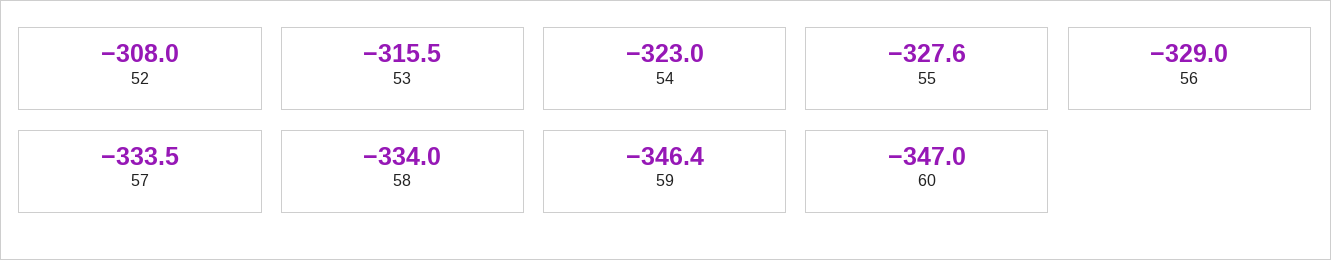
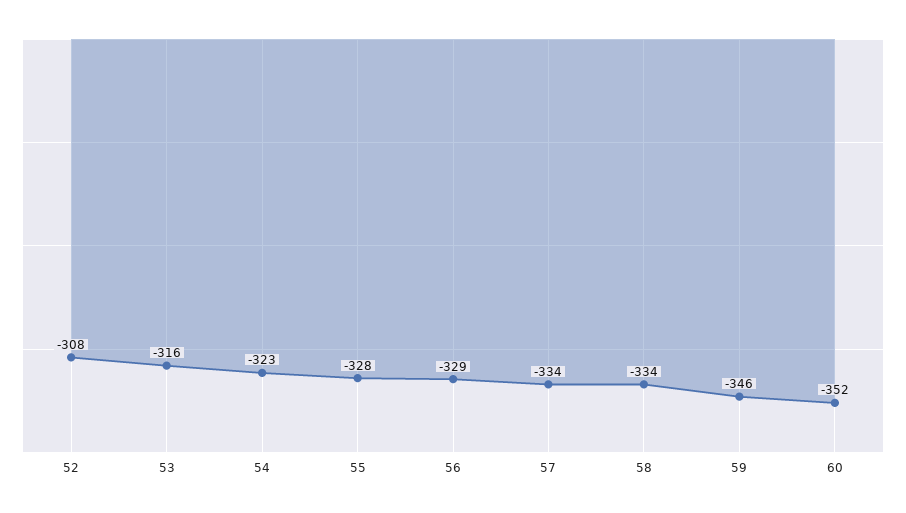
60: -347 -> -352

